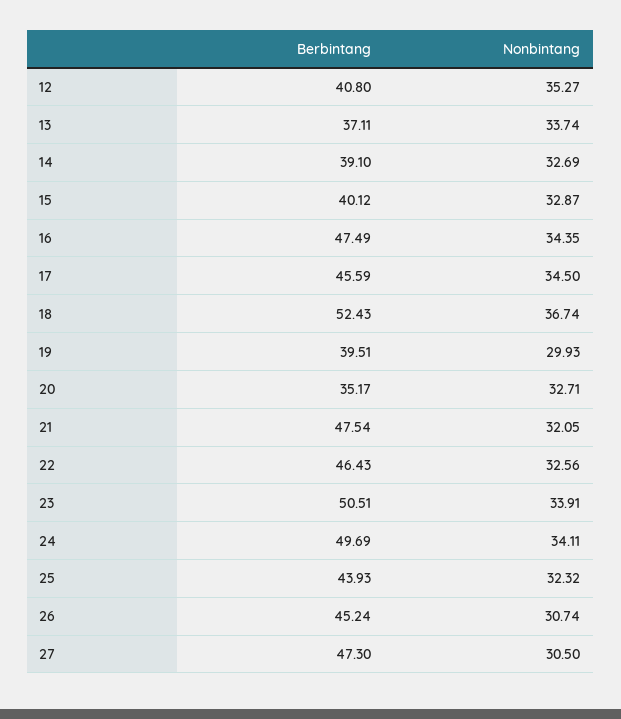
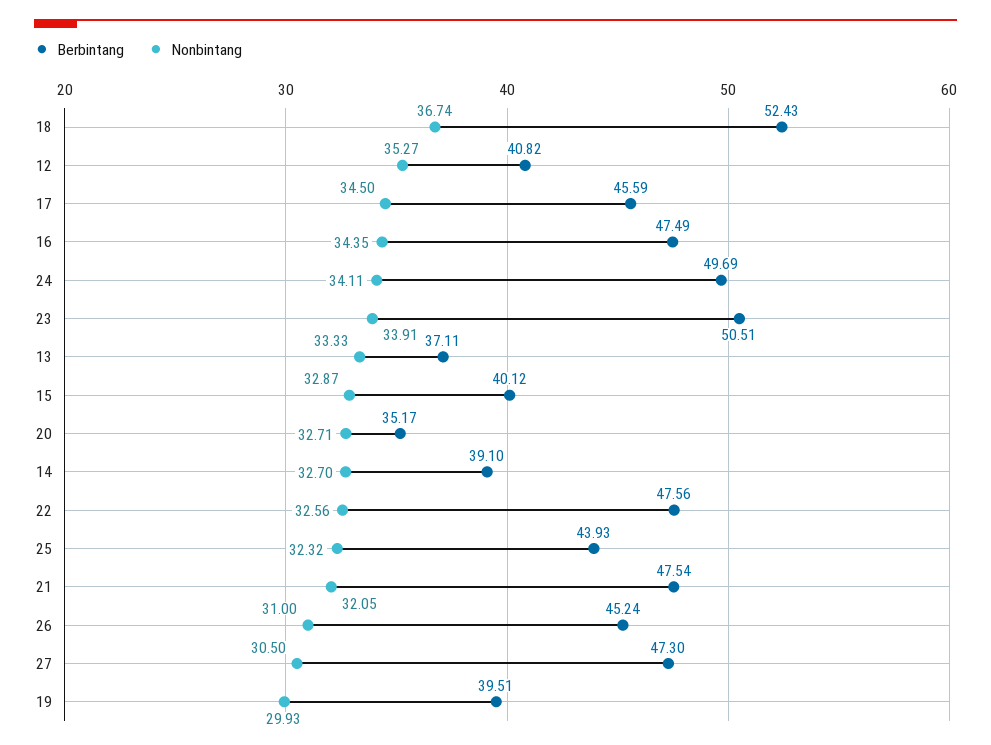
Berbintang, 12: 40.8 -> 40.82
Nonbintang, 13: 33.74 -> 33.33
Nonbintang, 14: 32.69 -> 32.7
Berbintang, 22: 46.43 -> 47.56
Nonbintang, 26: 30.74 -> 31

